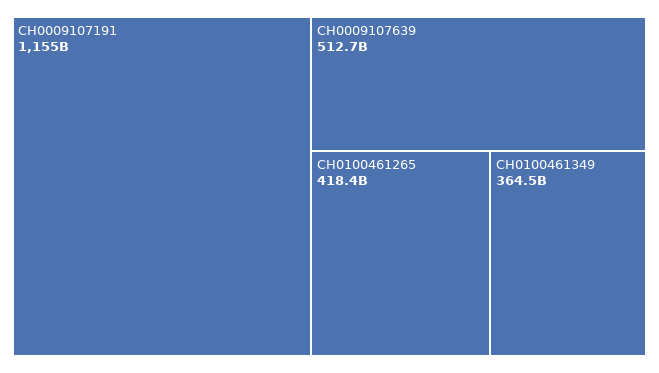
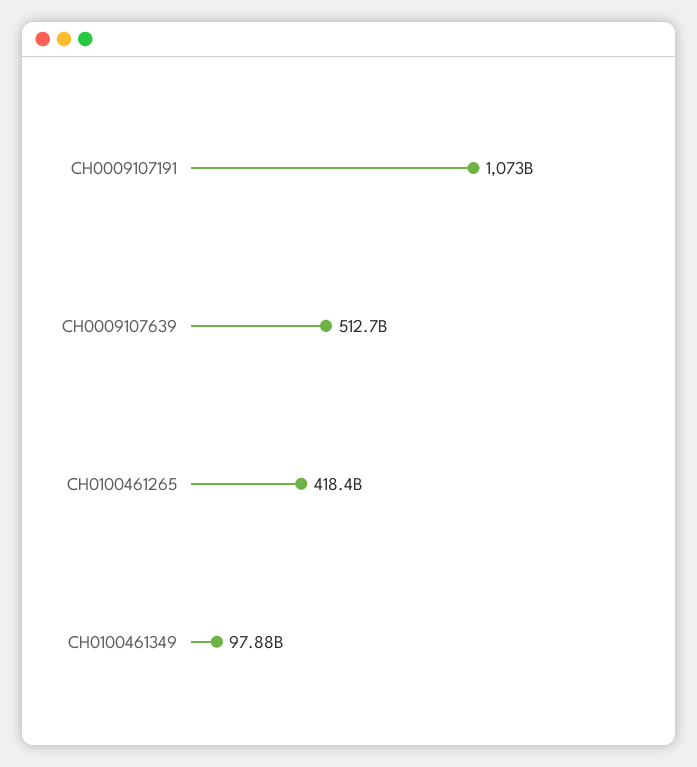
CH0009107191: 1155000000000 -> 1073000000000
CH0100461349: 364500000000 -> 97880000000

